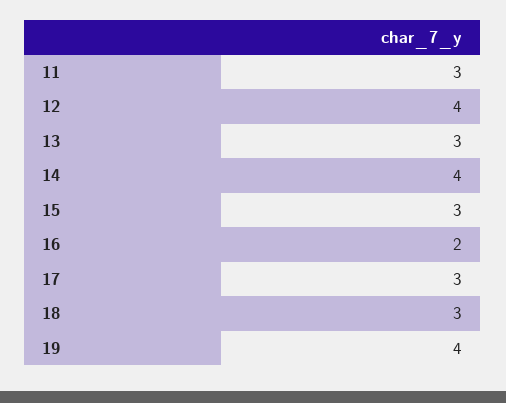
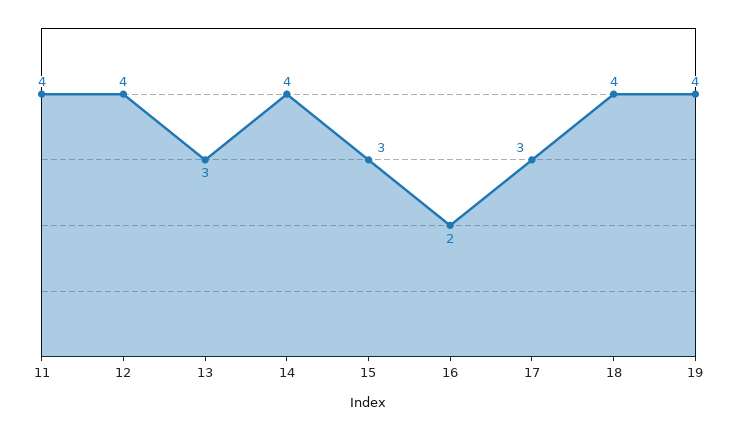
11: 3 -> 4
18: 3 -> 4

